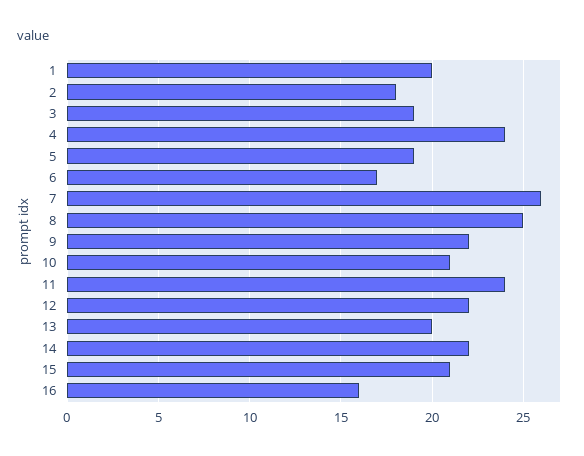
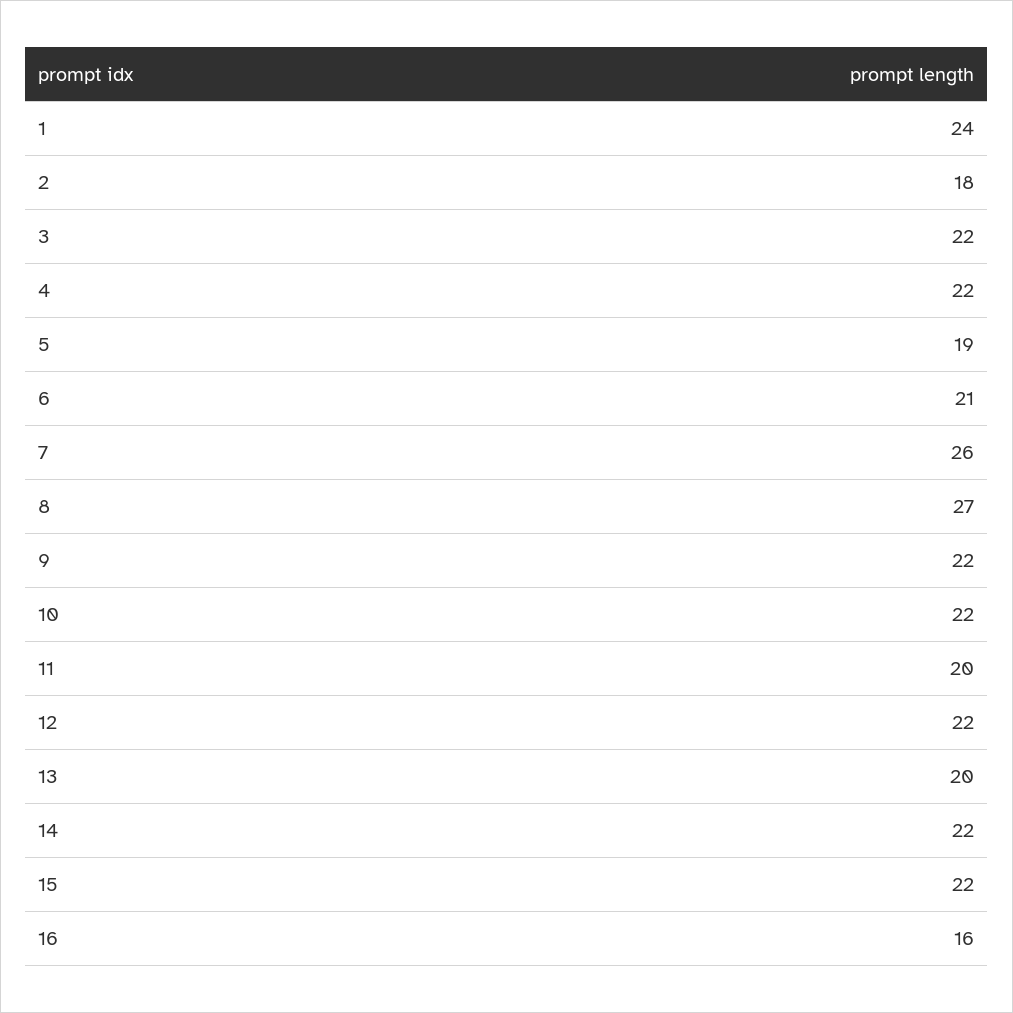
1: 20 -> 24
3: 19 -> 22
4: 24 -> 22
6: 17 -> 21
8: 25 -> 27
10: 21 -> 22
11: 24 -> 20
15: 21 -> 22

